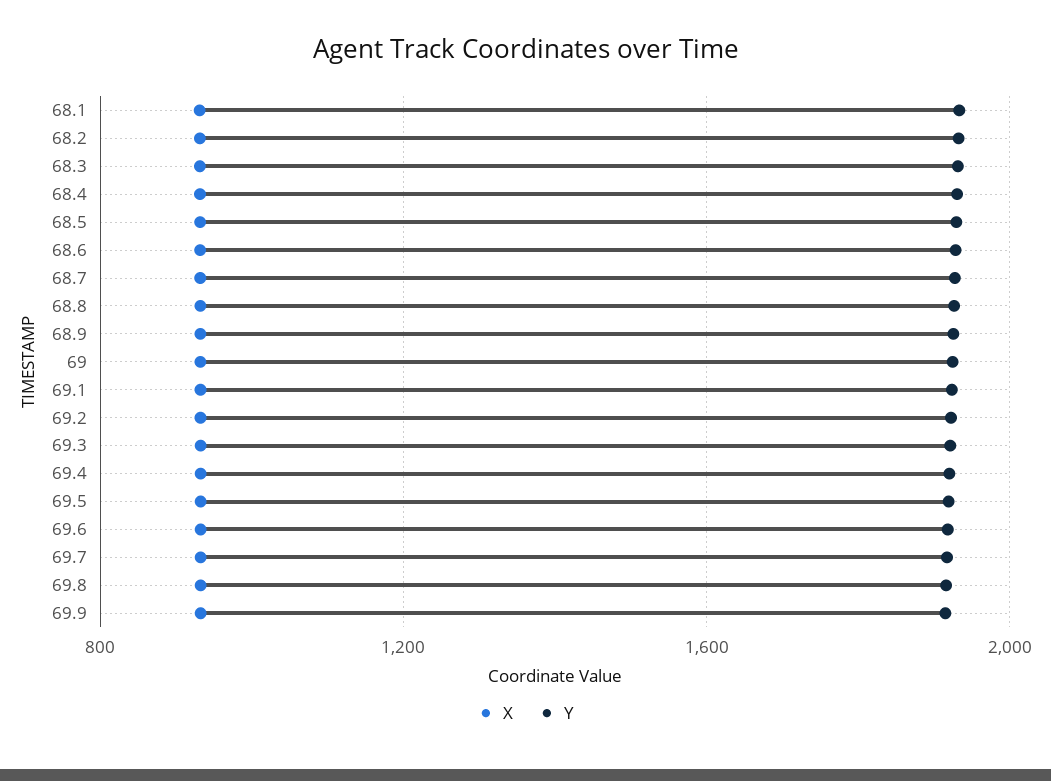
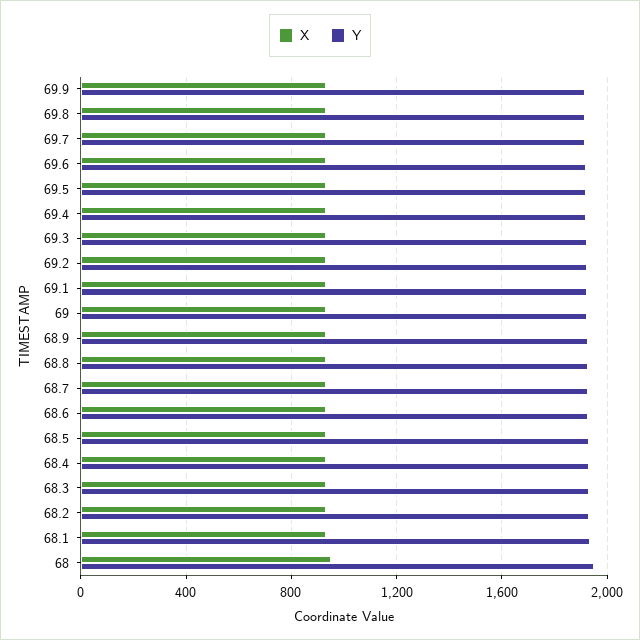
X, 68: none -> 950
Y, 68: none -> 1950

